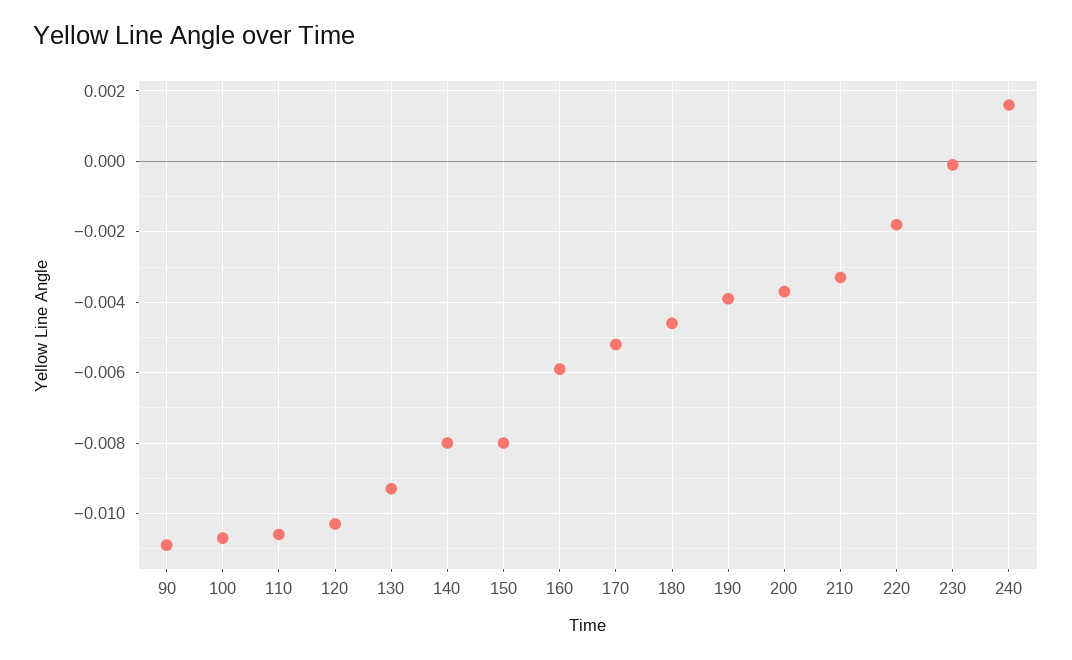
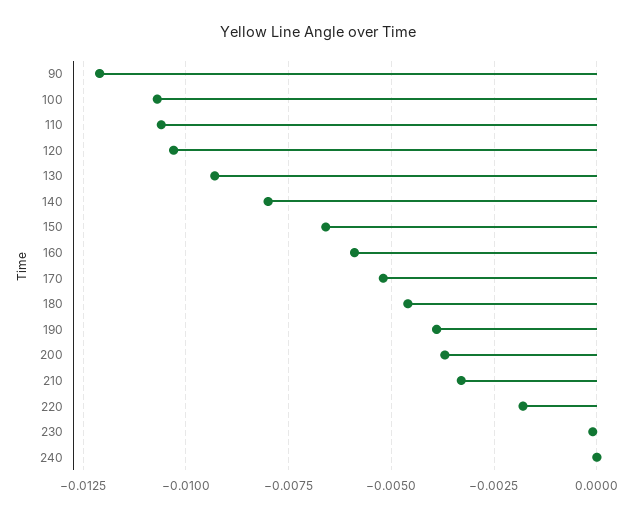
90: -0.011 -> -0.012
150: -0.008 -> -0.0065
240: 0.0015 -> 0

